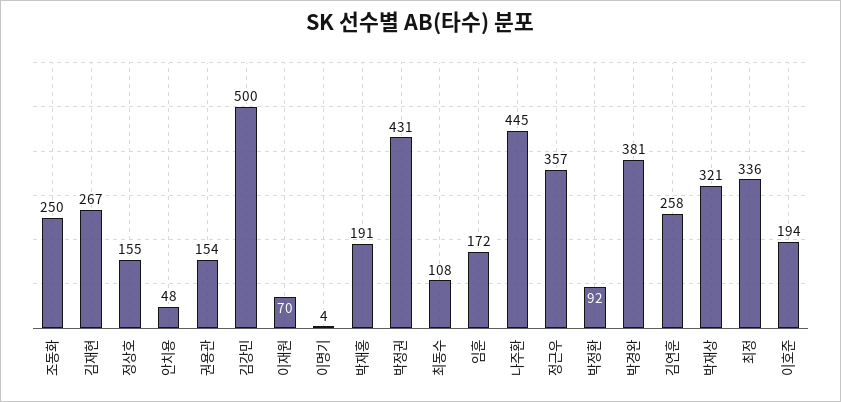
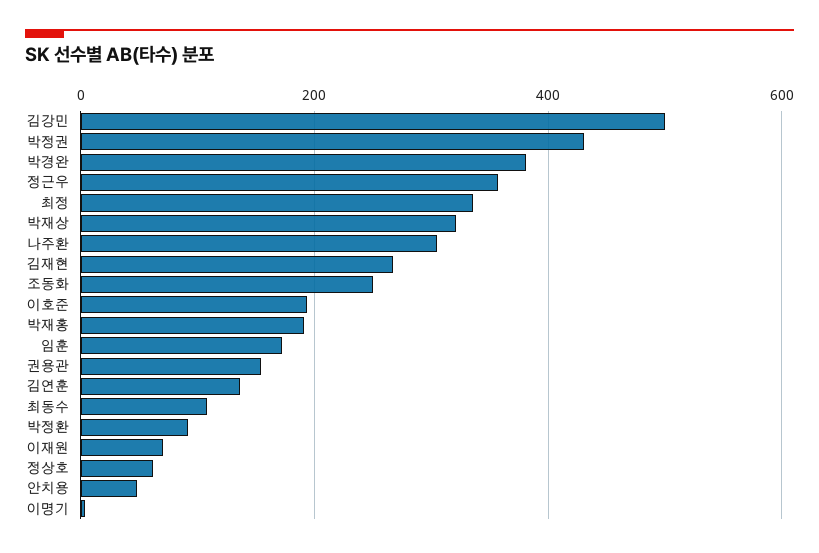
정상호: 155 -> 60
나주환: 445 -> 300
김연훈: 258 -> 140

